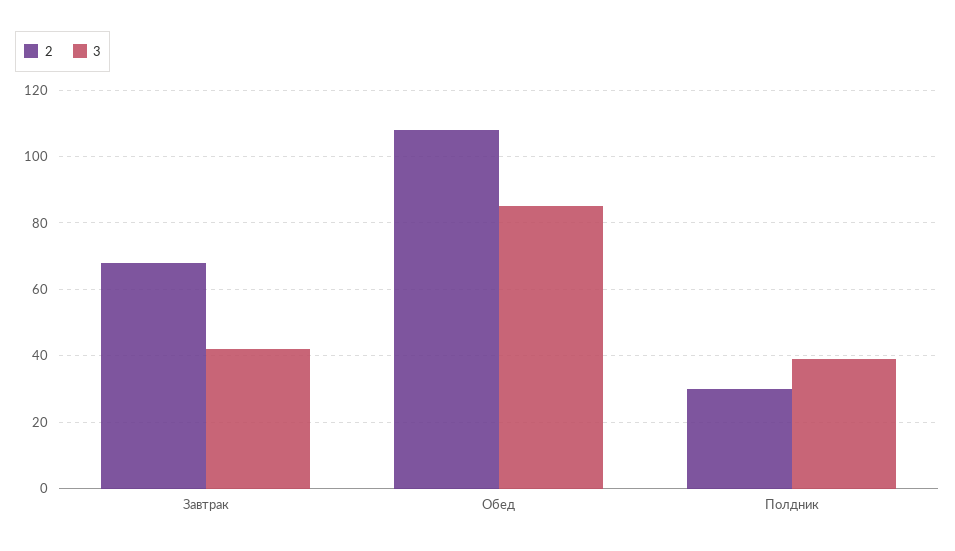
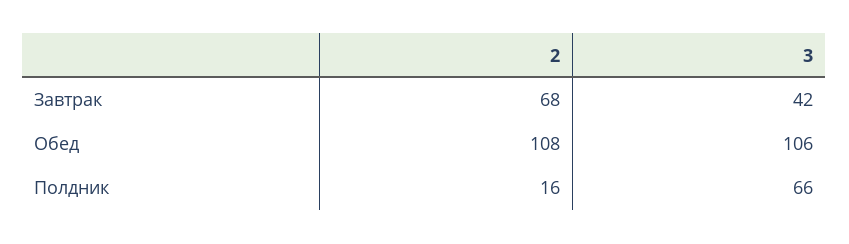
3, Обед: 85 -> 106
2, Полдник: 30 -> 16
3, Полдник: 40 -> 66

